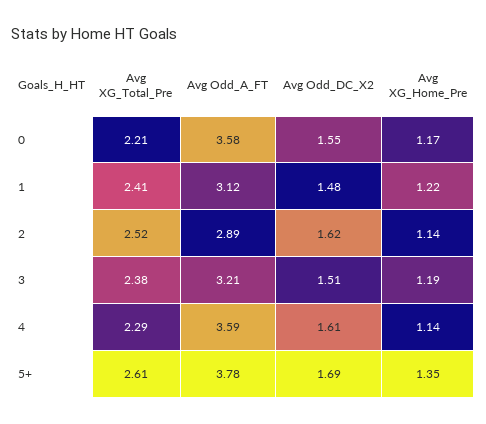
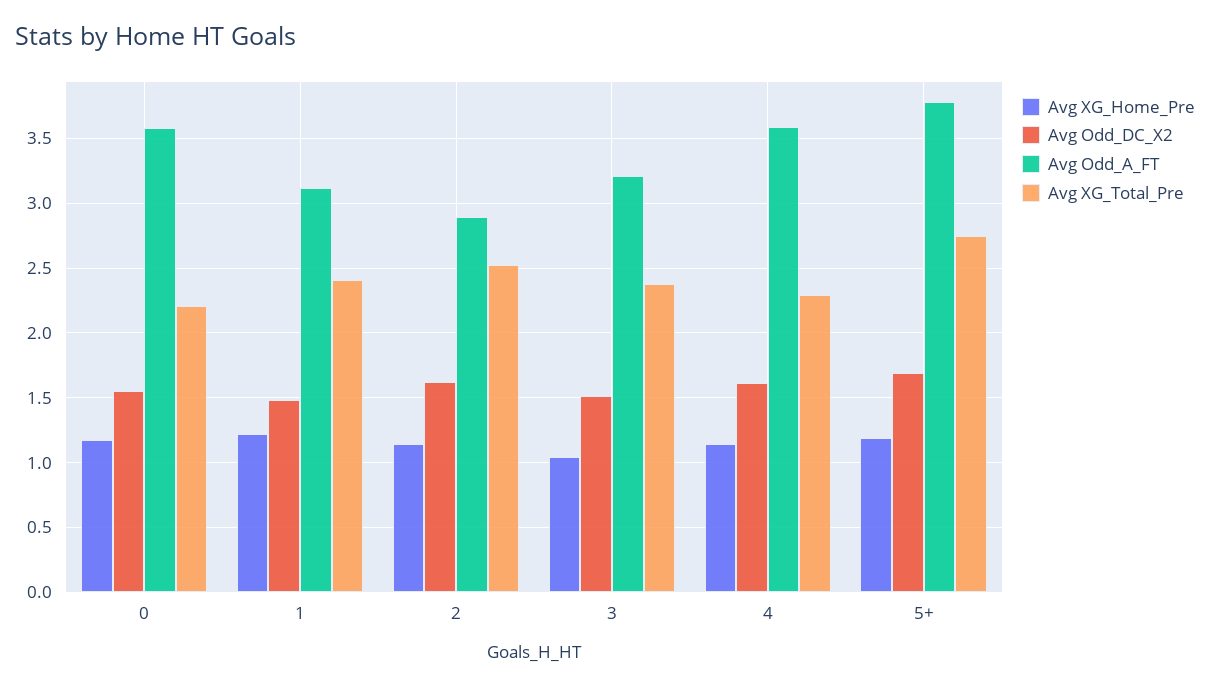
Avg XG_Home_Pre, 3: 1.19 -> 1.05
Avg XG_Total_Pre, 5+: 2.61 -> 2.75
Avg XG_Home_Pre, 5+: 1.35 -> 1.2

